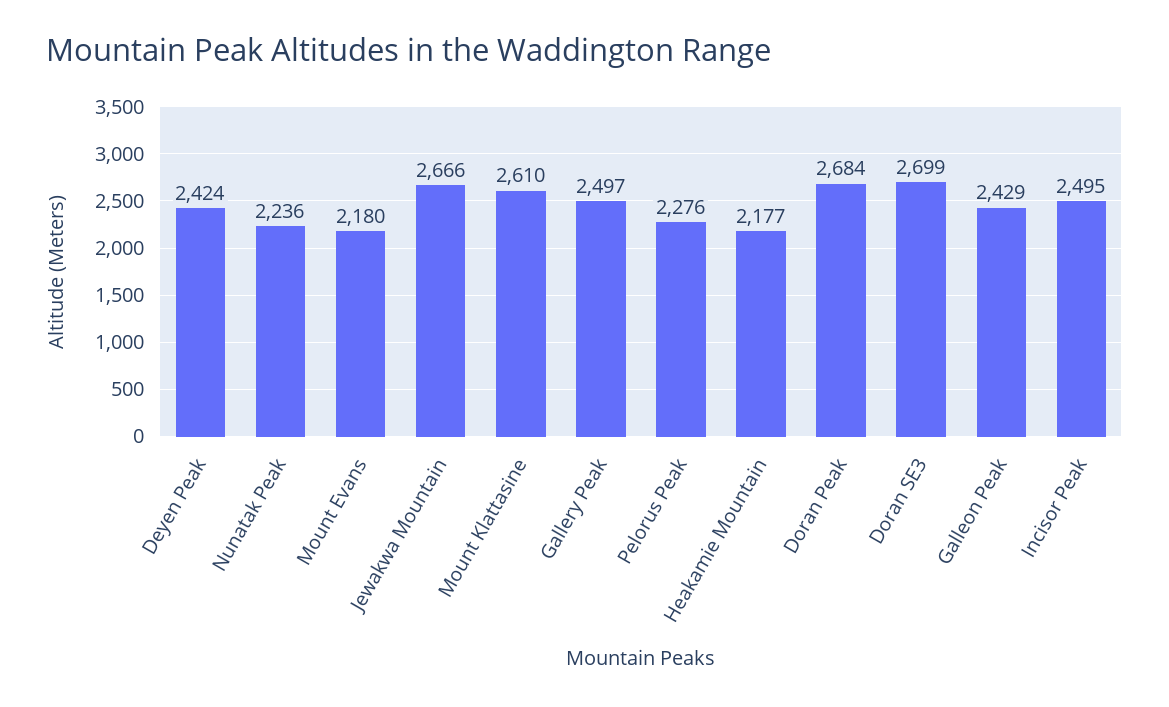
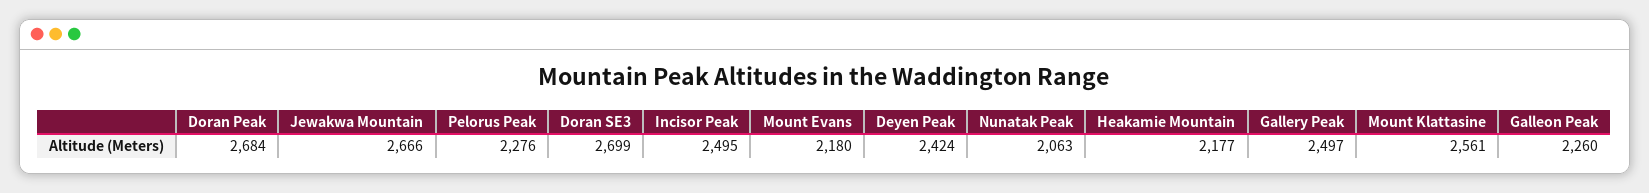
Nunatak Peak: 2236 -> 2063
Mount Klattasine: 2610 -> 2561
Galleon Peak: 2429 -> 2260

